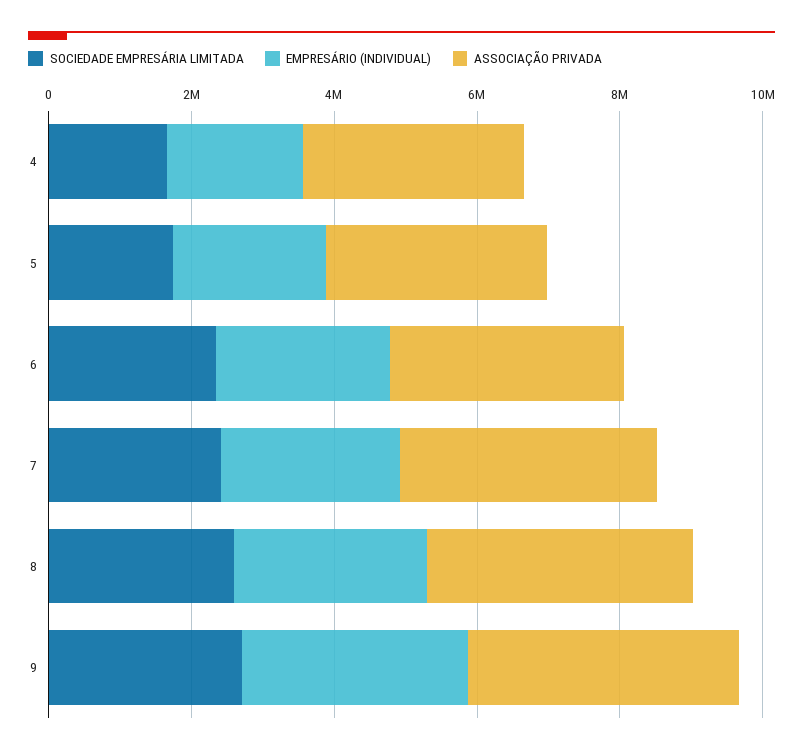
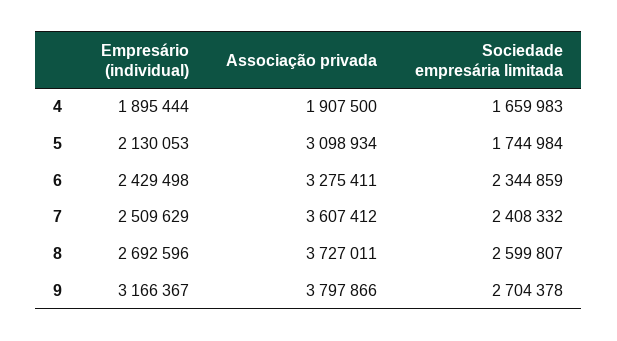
ASSOCIAÇÃO PRIVADA, 4: 3000000 -> 1907500

